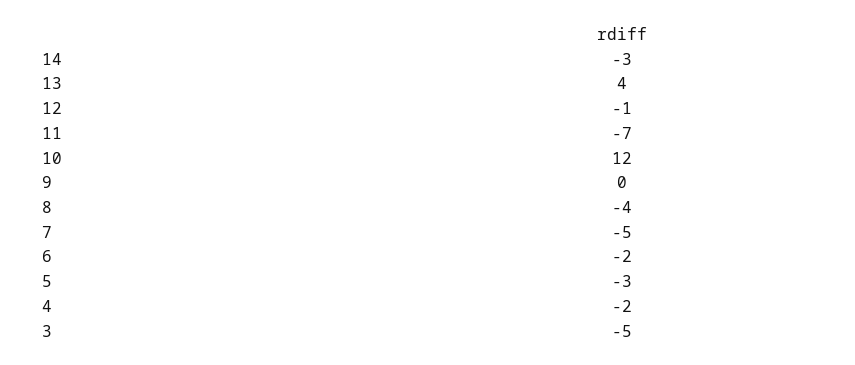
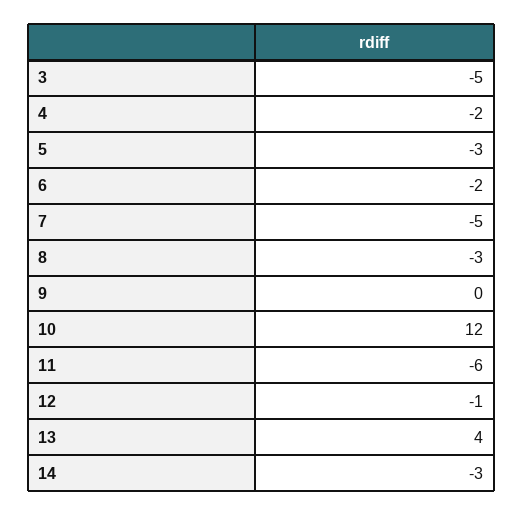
11: -7 -> -6
8: -4 -> -3

